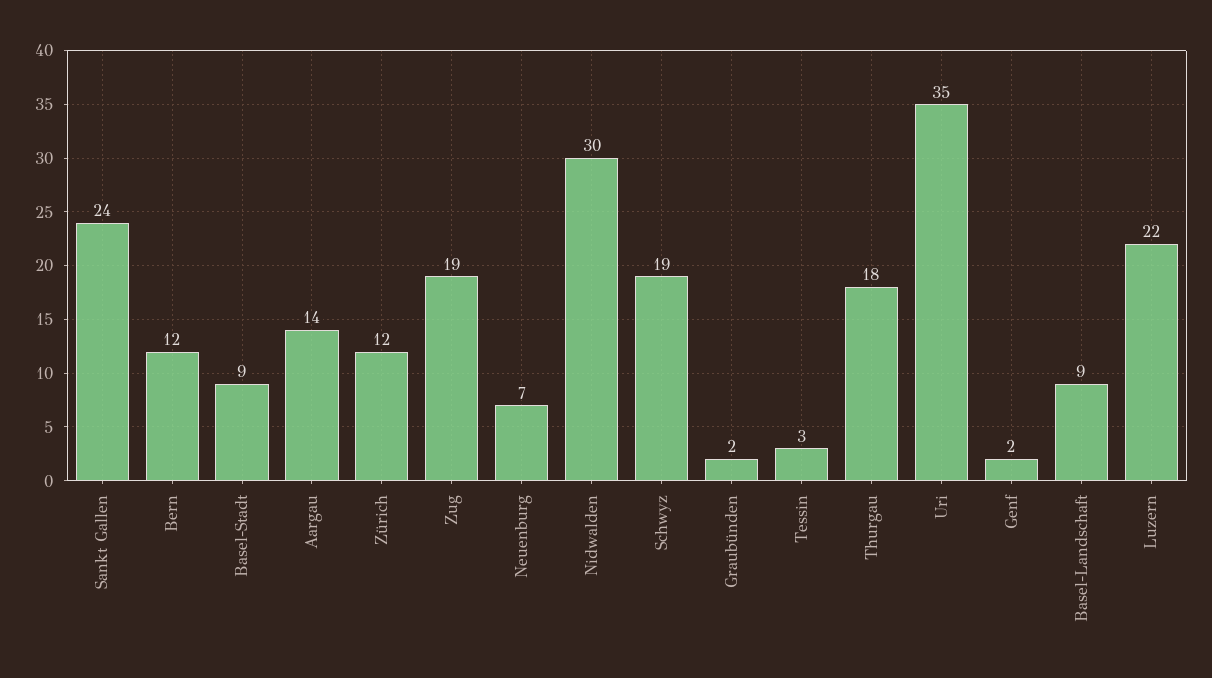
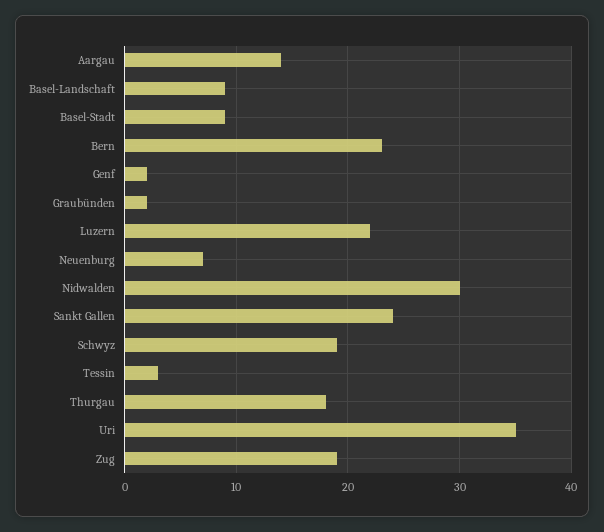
Bern: 12 -> 23
Zürich: 12 -> none

